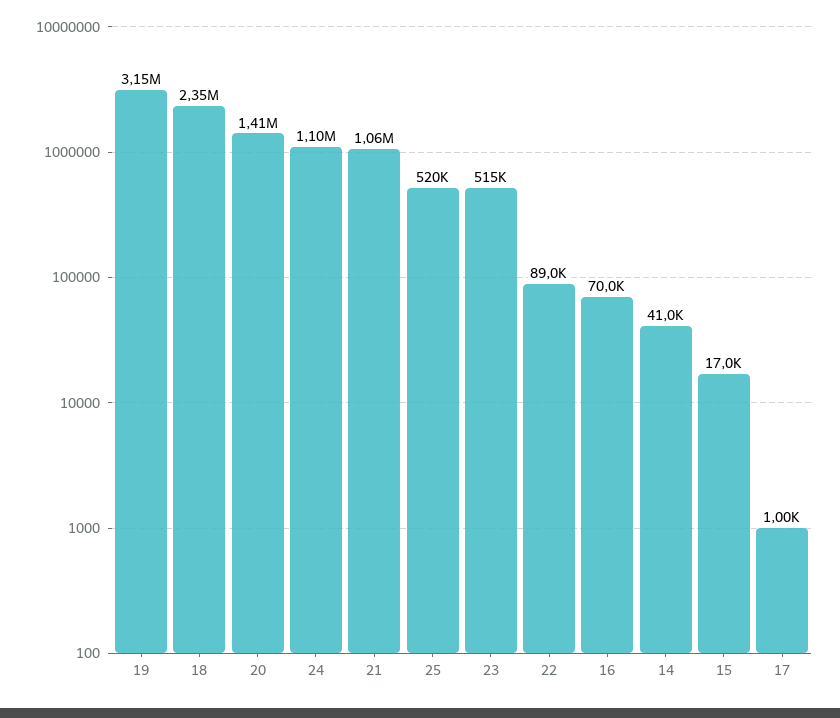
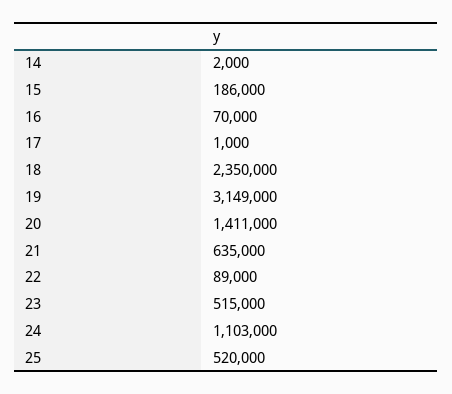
21: 1060000 -> 635000
14: 41000 -> 2000
15: 17000 -> 186000

